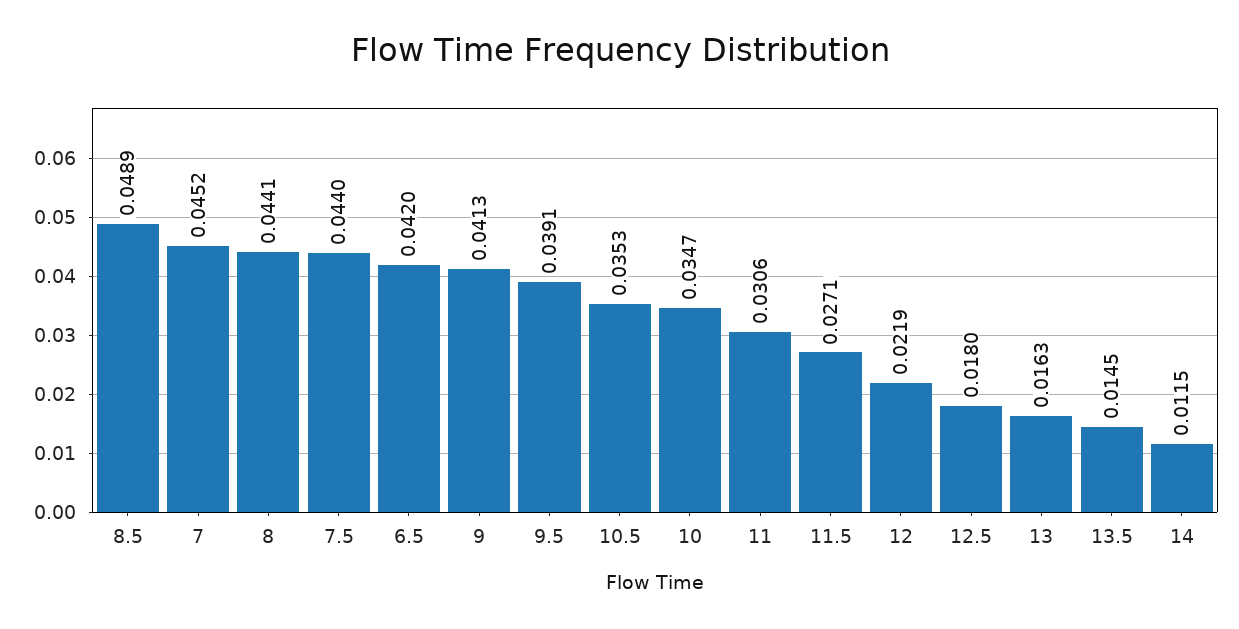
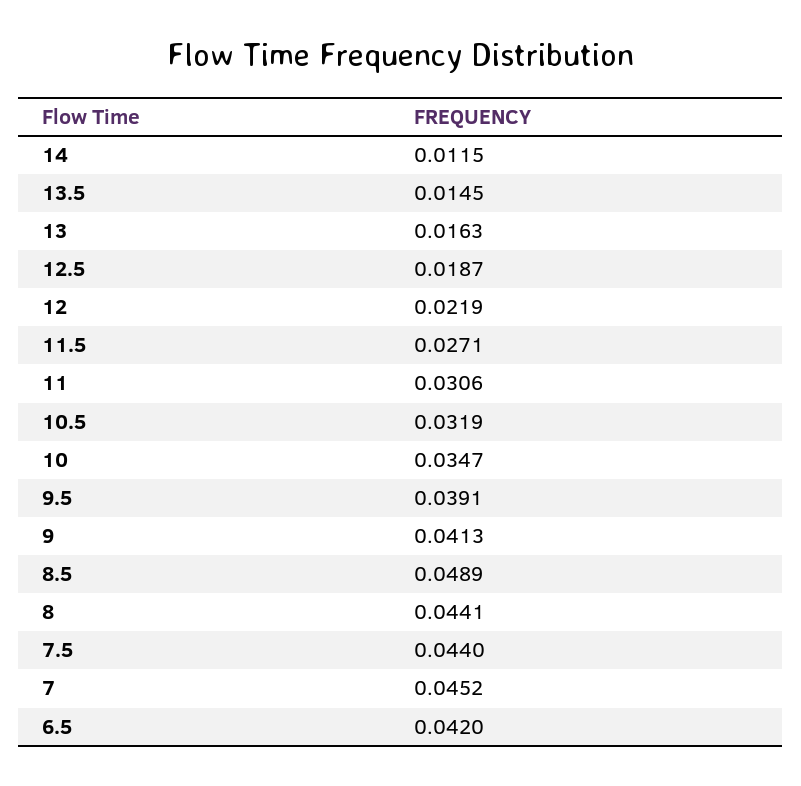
10.5: 0.0353 -> 0.0319
12.5: 0.018 -> 0.0187

